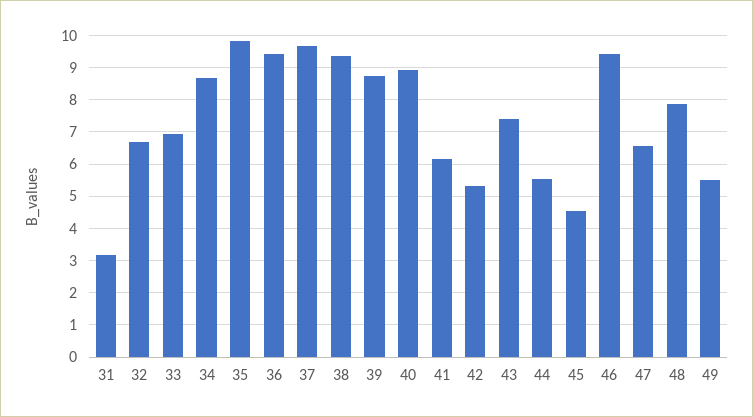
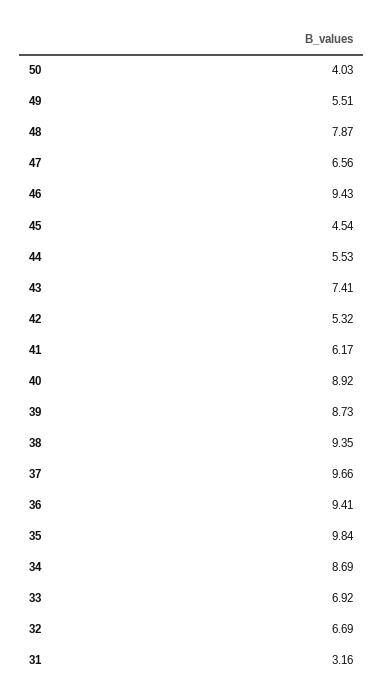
50: none -> 4.03

